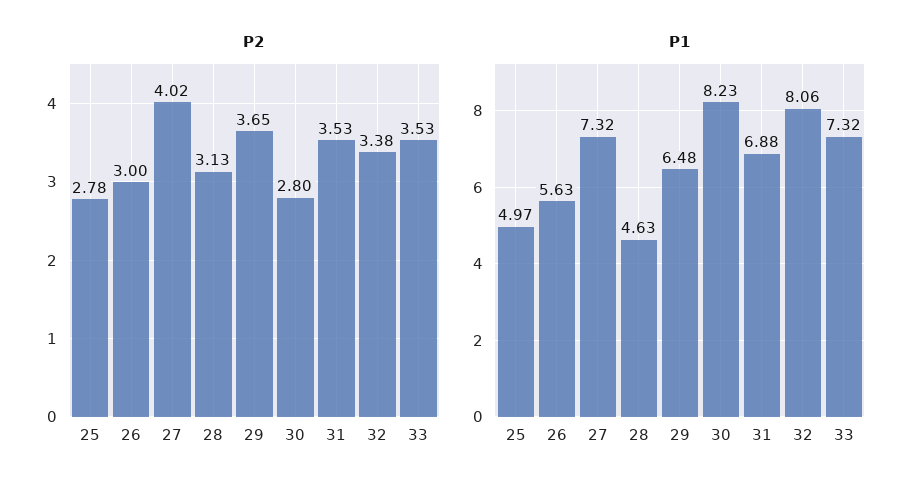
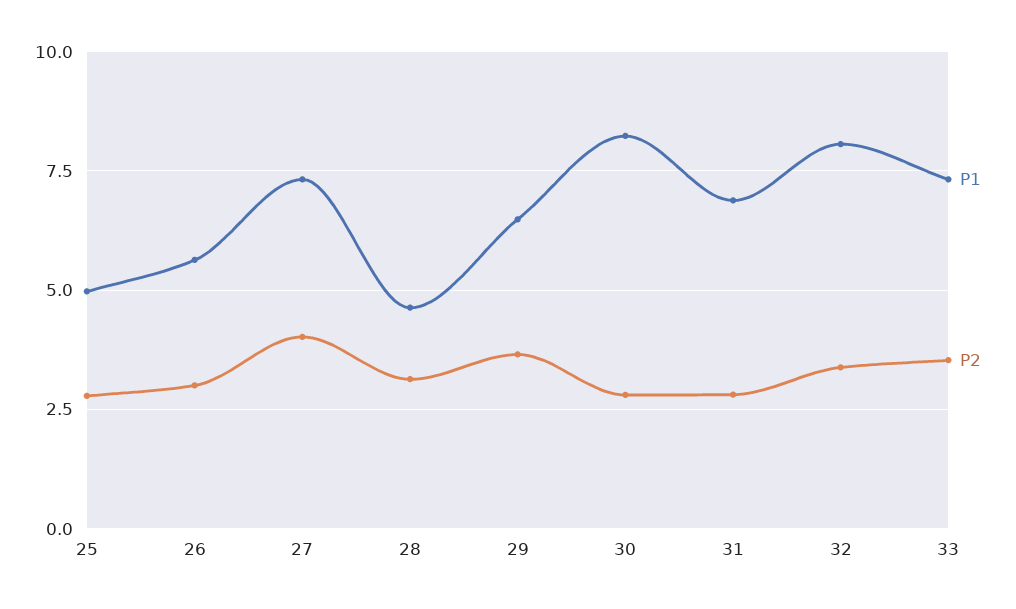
P2, 31: 3.53 -> 2.75

